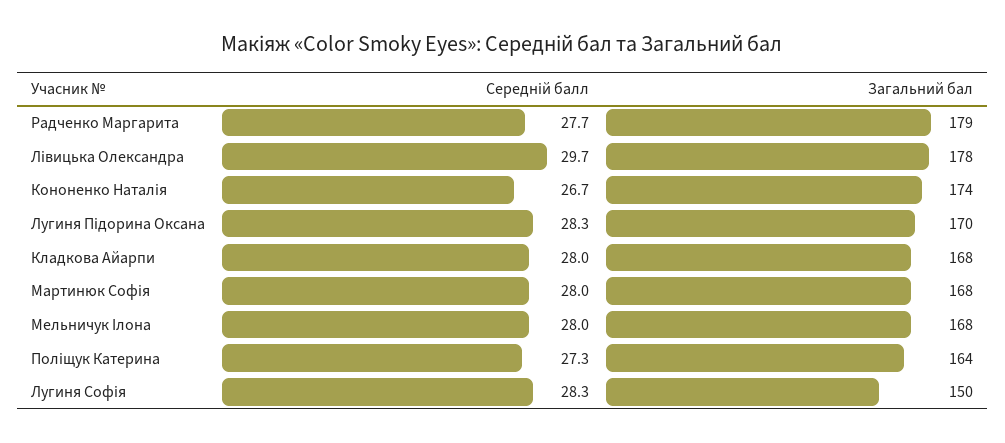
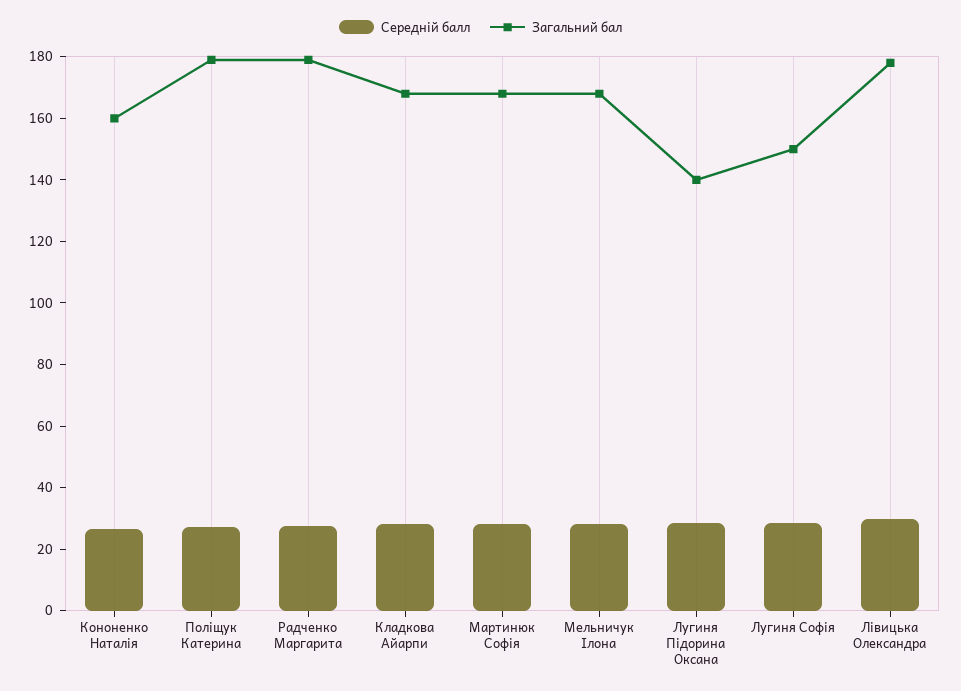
Загальний бал, Кононенко Наталія: 174 -> 160
Загальний бал, Лугиня Підорина Оксана: 170 -> 140
Загальний бал, Поліщук Катерина: 164 -> 180

